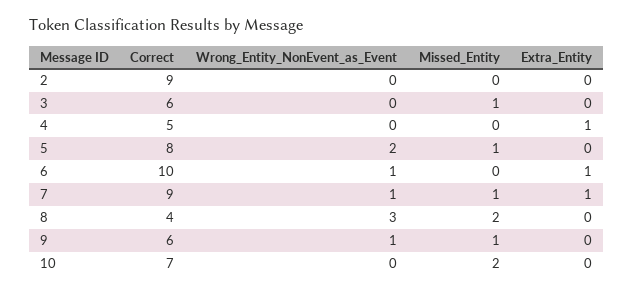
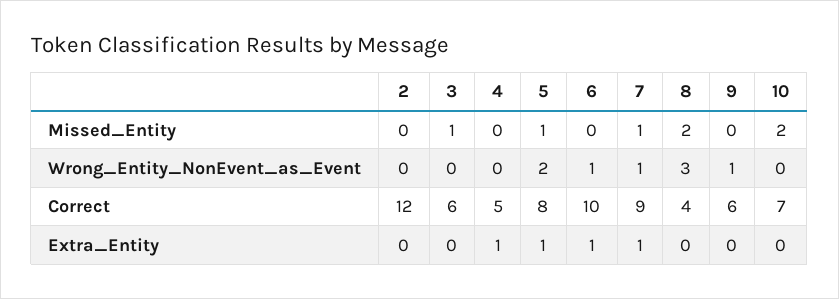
Correct, 2: 9 -> 12
Extra_Entity, 5: 0 -> 1
Missed_Entity, 9: 1 -> 0

